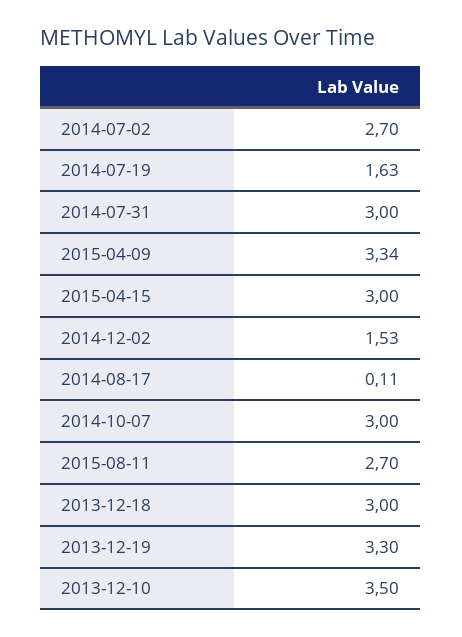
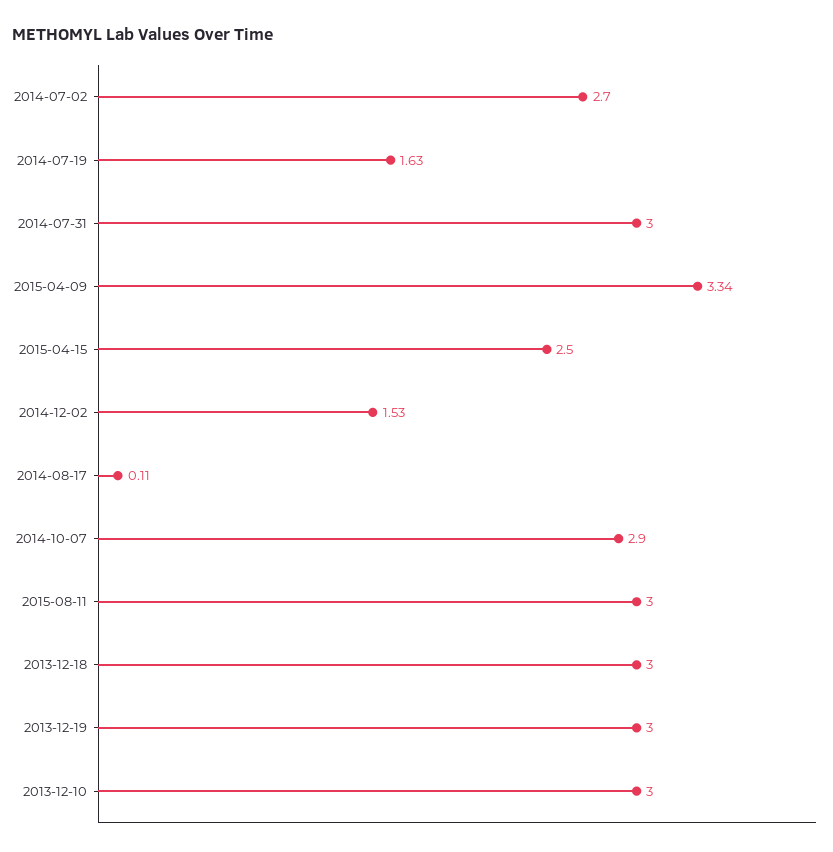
2015-04-15: 3 -> 2.5
2014-10-07: 3 -> 2.9
2015-08-11: 2.7 -> 3
2013-12-19: 3.3 -> 3
2013-12-10: 3.5 -> 3

